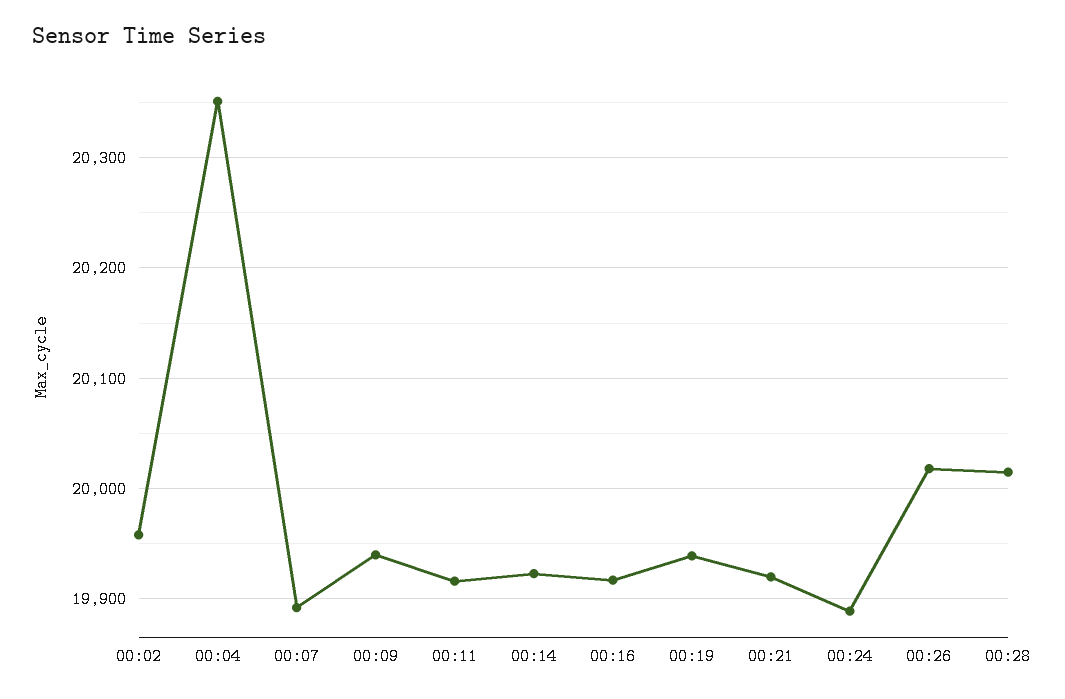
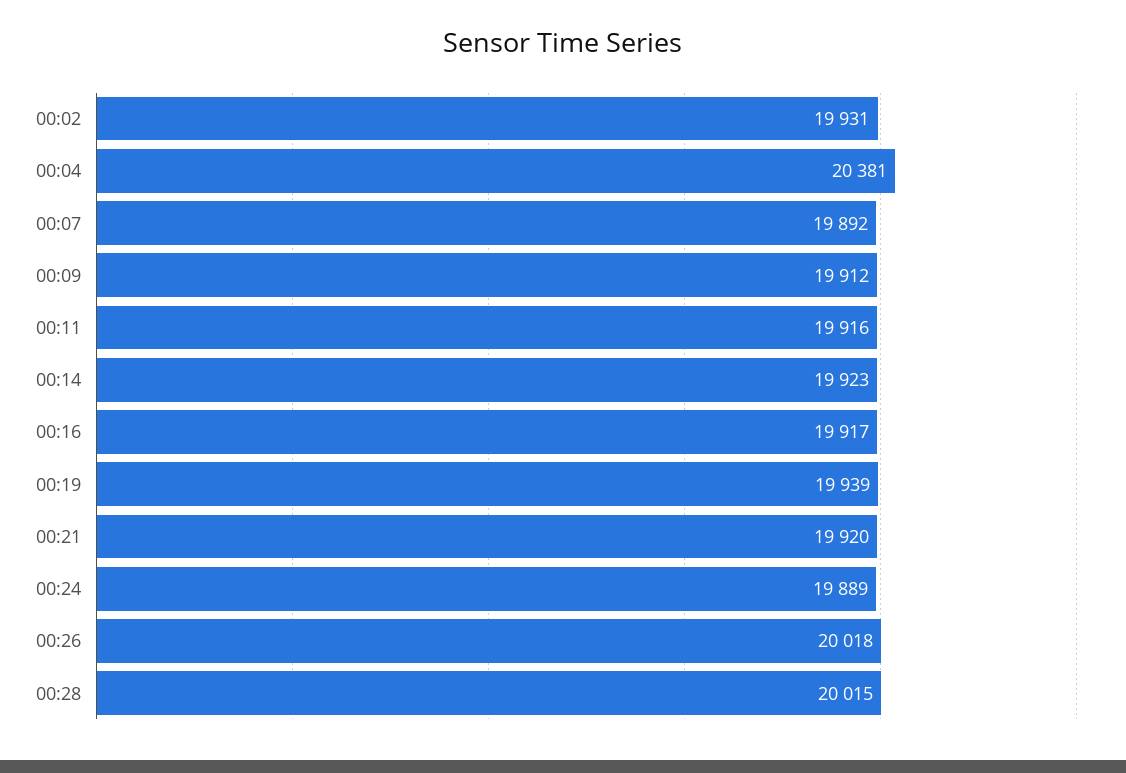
00:02: 19960 -> 19931
00:04: 20350 -> 20381
00:09: 19940 -> 19912

